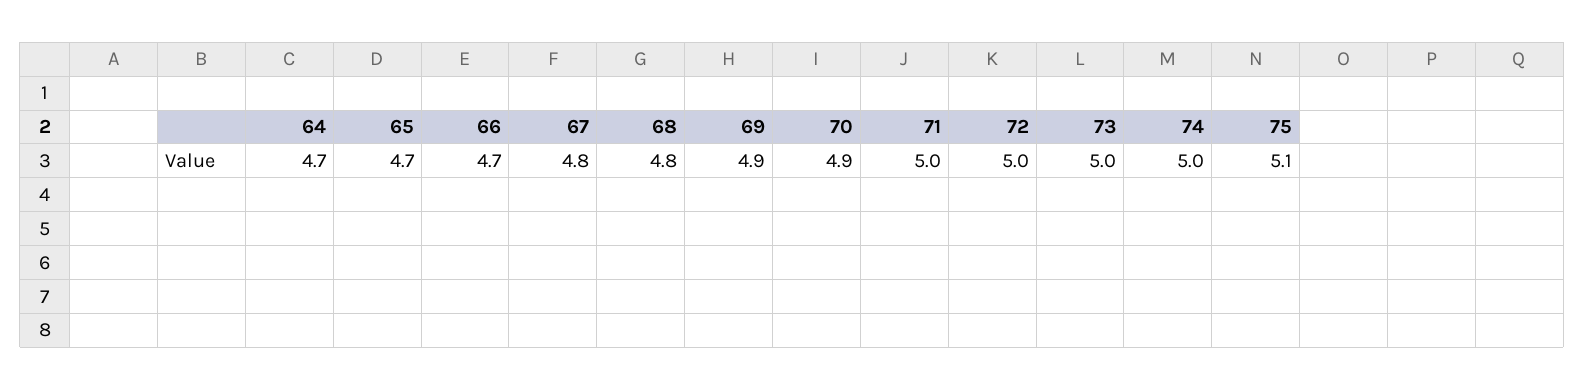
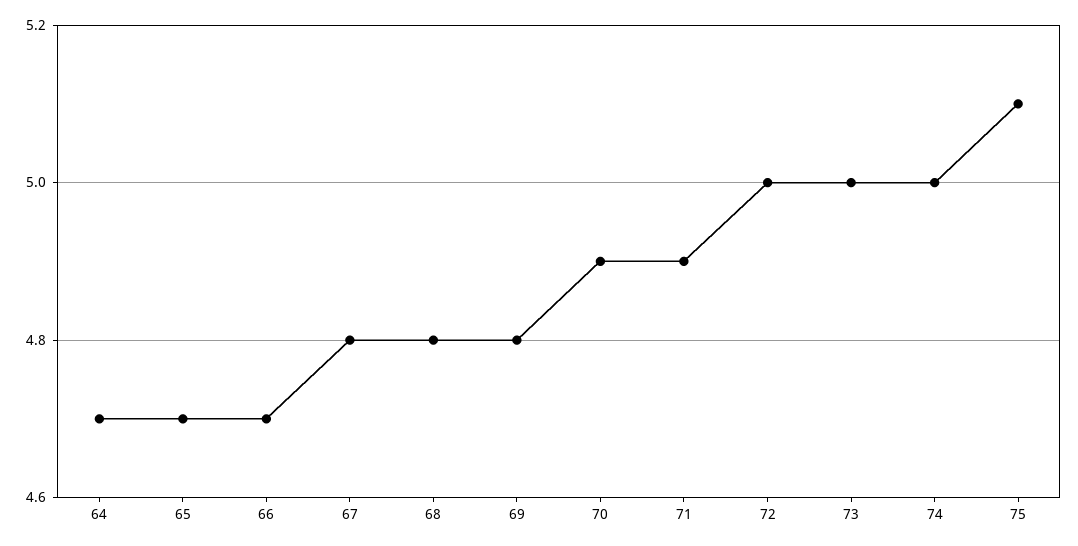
69: 4.9 -> 4.8
71: 5 -> 4.9

